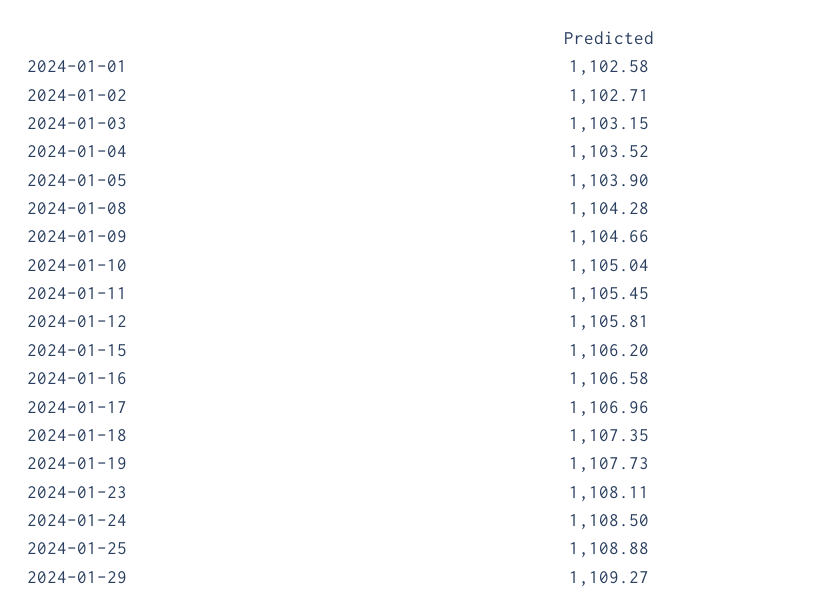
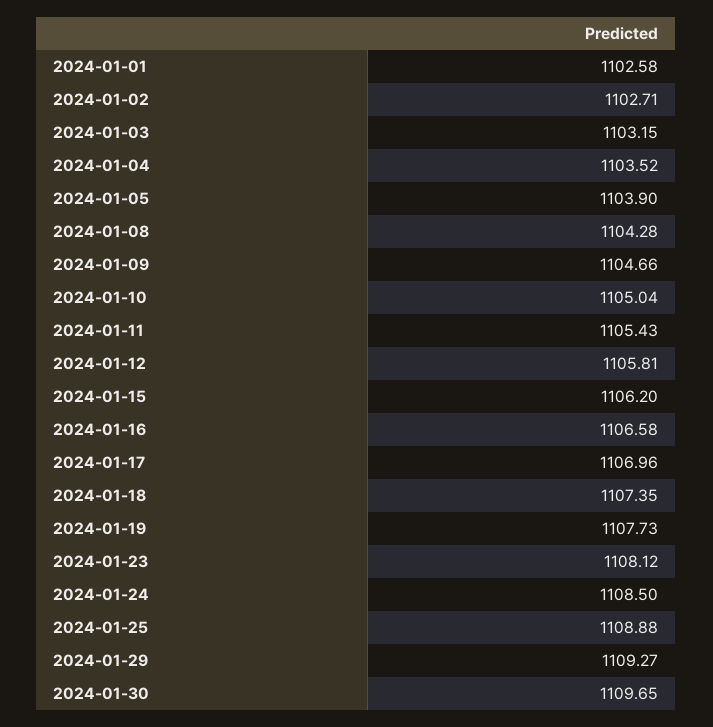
2024-01-11: 1105.45 -> 1105.43
2024-01-23: 1108.11 -> 1108.12
2024-01-30: none -> 1109.65

